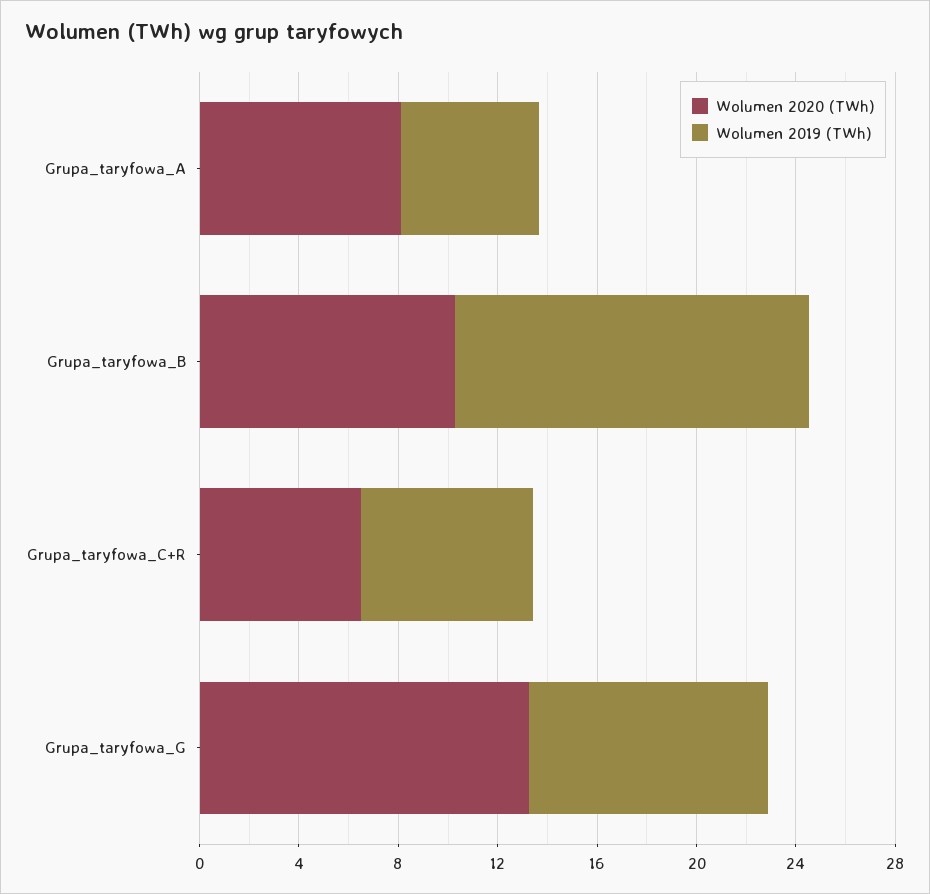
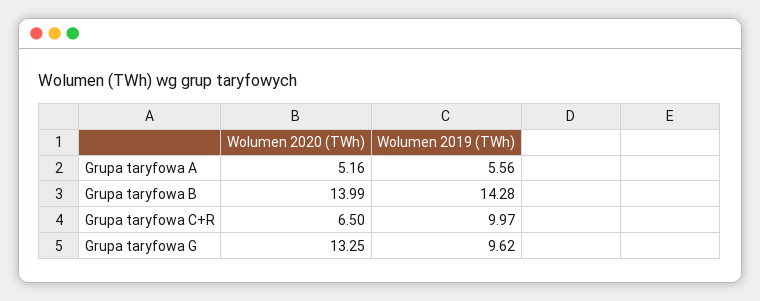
Wolumen 2020 (TWh), Grupa_taryfowa_A: 8 -> 5.16
Wolumen 2020 (TWh), Grupa_taryfowa_B: 10 -> 13.99
Wolumen 2019 (TWh), Grupa_taryfowa_C+R: 7 -> 9.97

